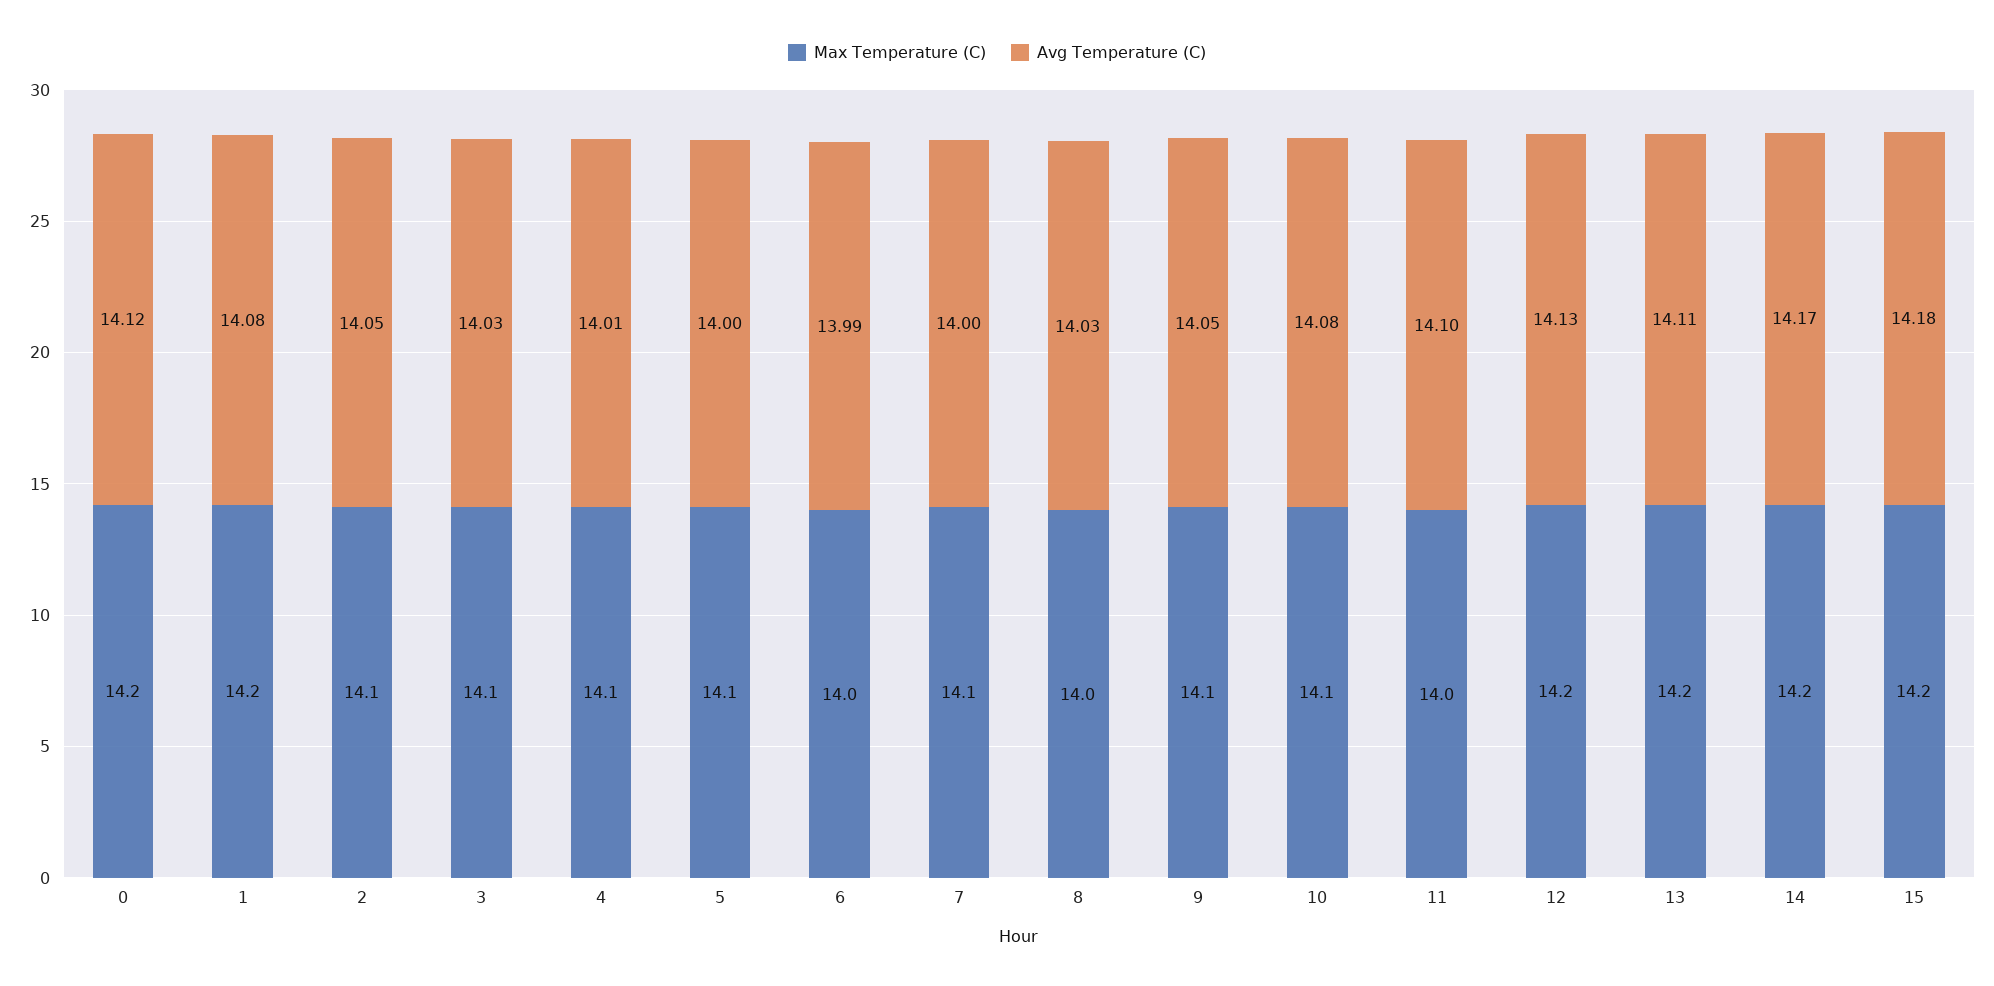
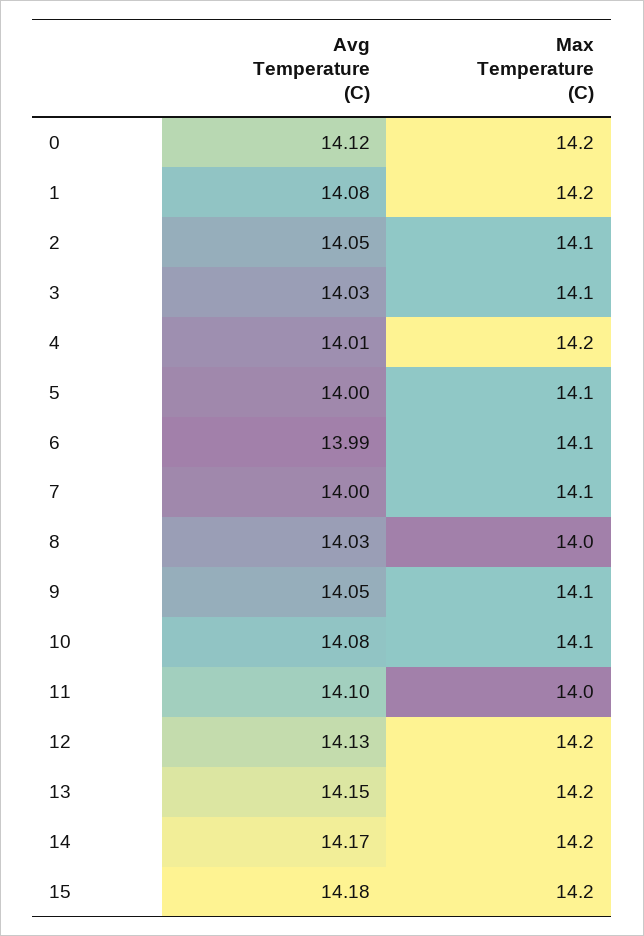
Max Temperature (C), 4: 14.1 -> 14.2
Max Temperature (C), 6: 14 -> 14.1
Avg Temperature (C), 13: 14.11 -> 14.15

